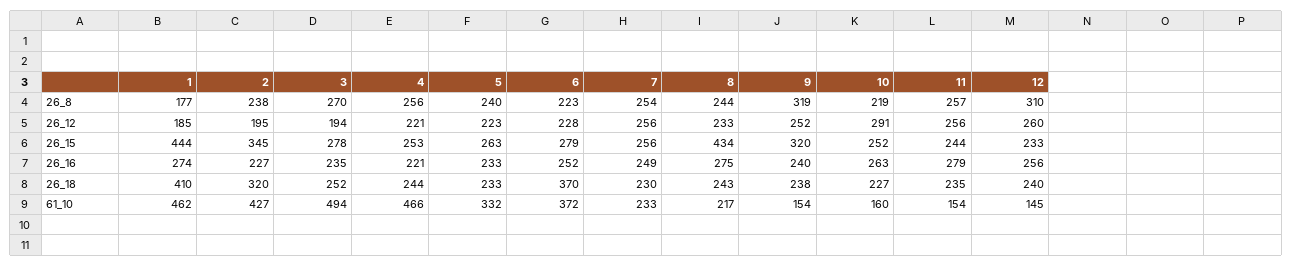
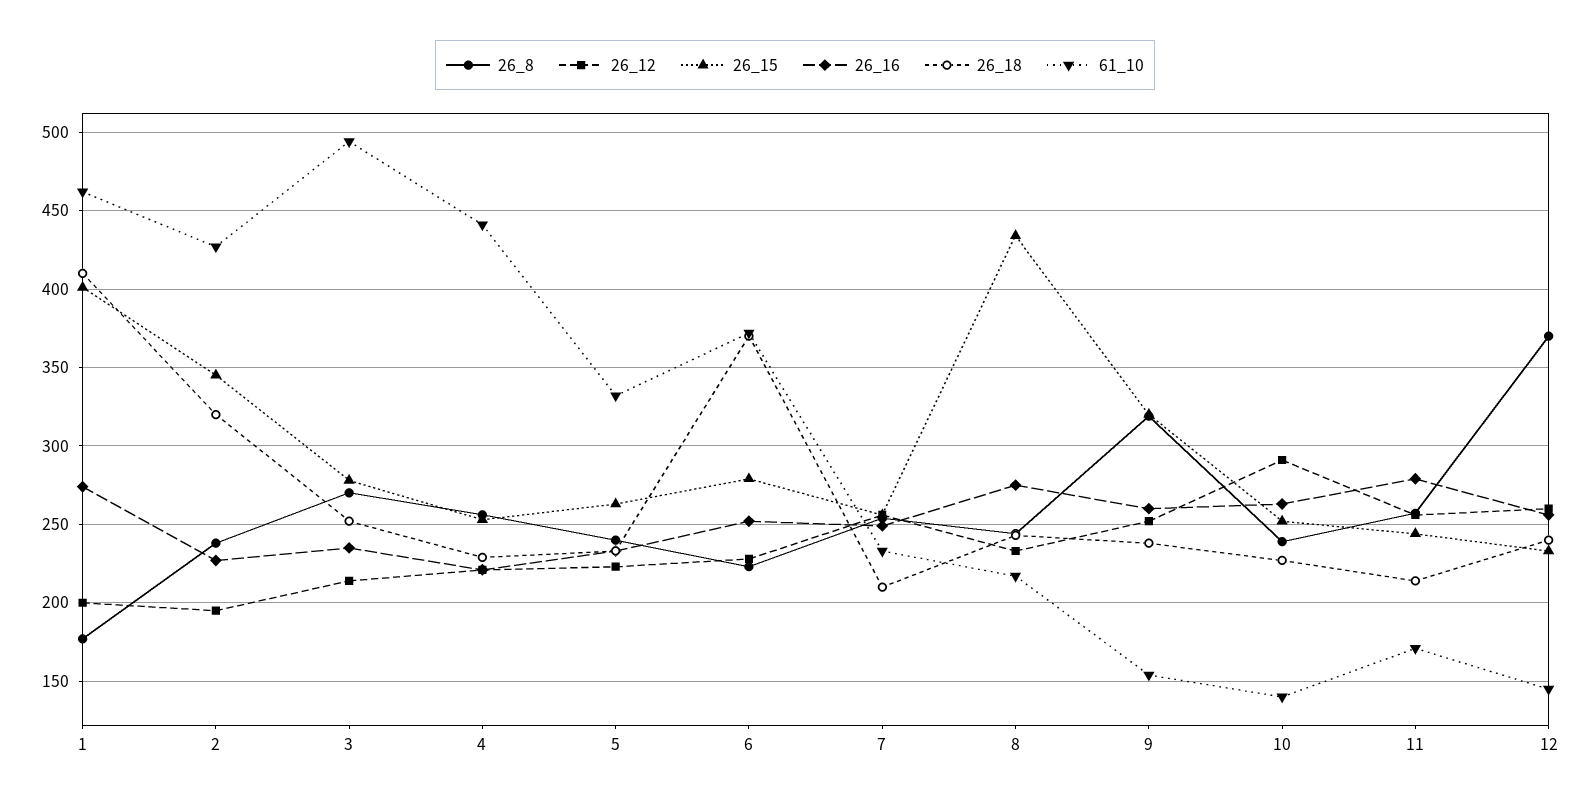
26_8, 10: 219 -> 240
26_8, 12: 310 -> 370
26_12, 1: 185 -> 200
26_12, 3: 194 -> 215
26_15, 1: 444 -> 400
26_16, 9: 240 -> 260
26_18, 4: 244 -> 230
26_18, 7: 230 -> 210
26_18, 11: 235 -> 215
61_10, 4: 466 -> 440
61_10, 10: 160 -> 140
61_10, 11: 154 -> 170

